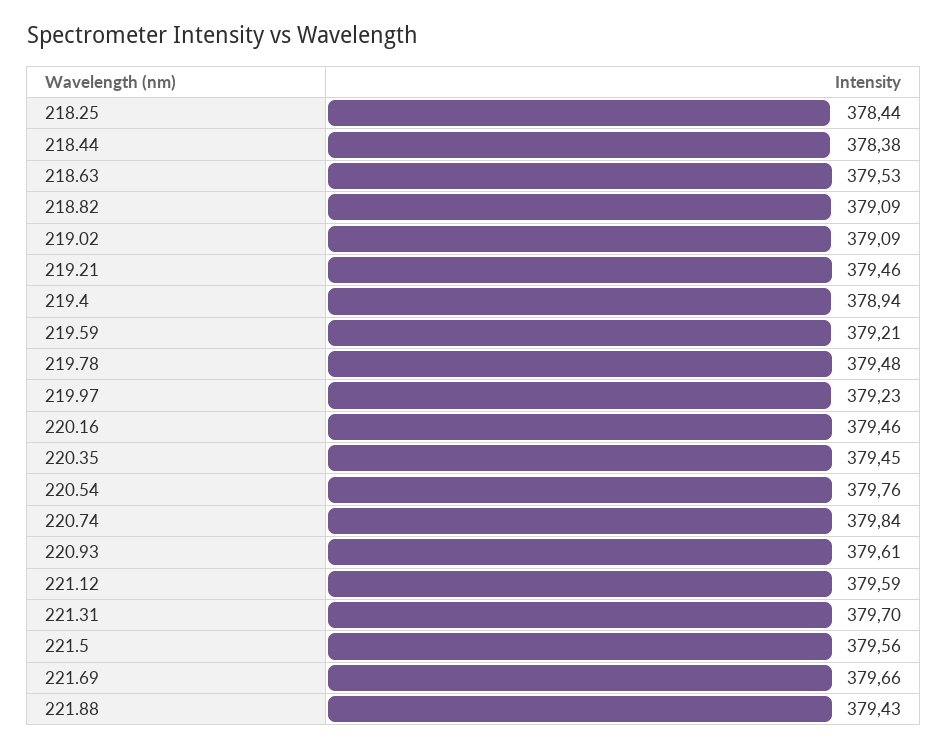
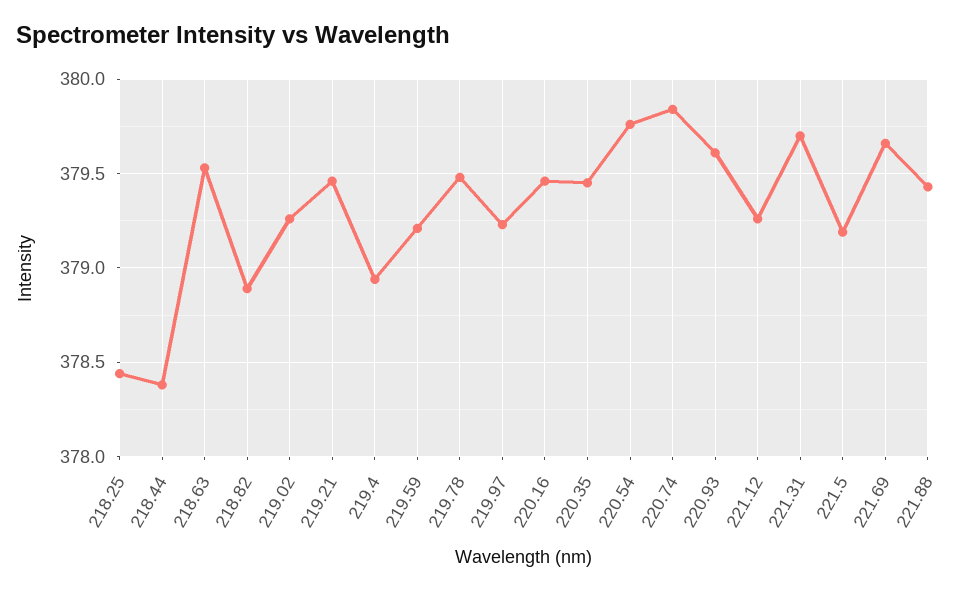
218.82: 379.09 -> 378.9
219.02: 379.09 -> 379.25
221.12: 379.59 -> 379.25
221.5: 379.56 -> 379.2

